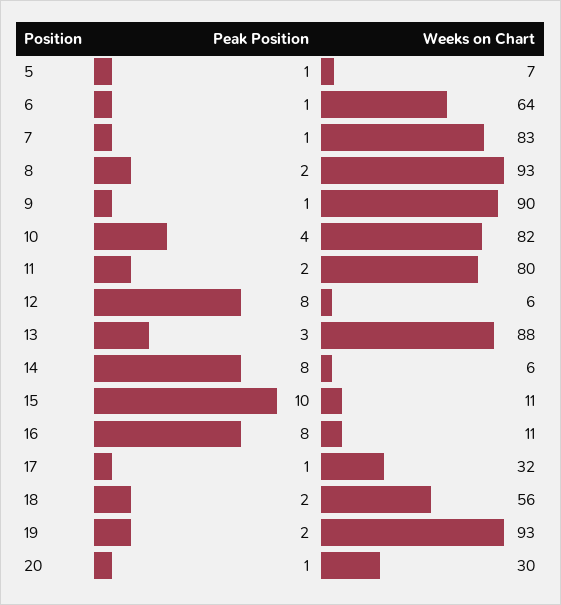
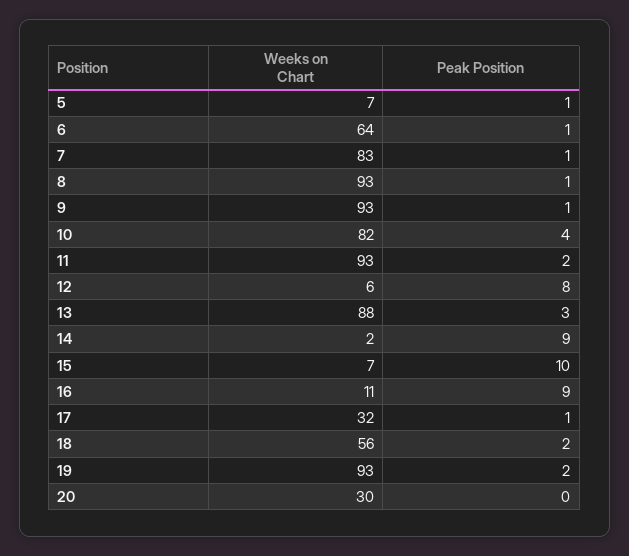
Peak Position, 8: 2 -> 1
Weeks on Chart, 9: 90 -> 93
Weeks on Chart, 11: 80 -> 93
Peak Position, 14: 8 -> 9
Weeks on Chart, 14: 6 -> 2
Weeks on Chart, 15: 11 -> 7
Peak Position, 16: 8 -> 9
Peak Position, 20: 1 -> 0

